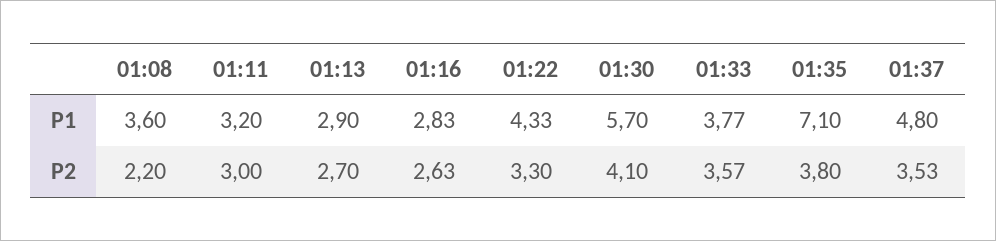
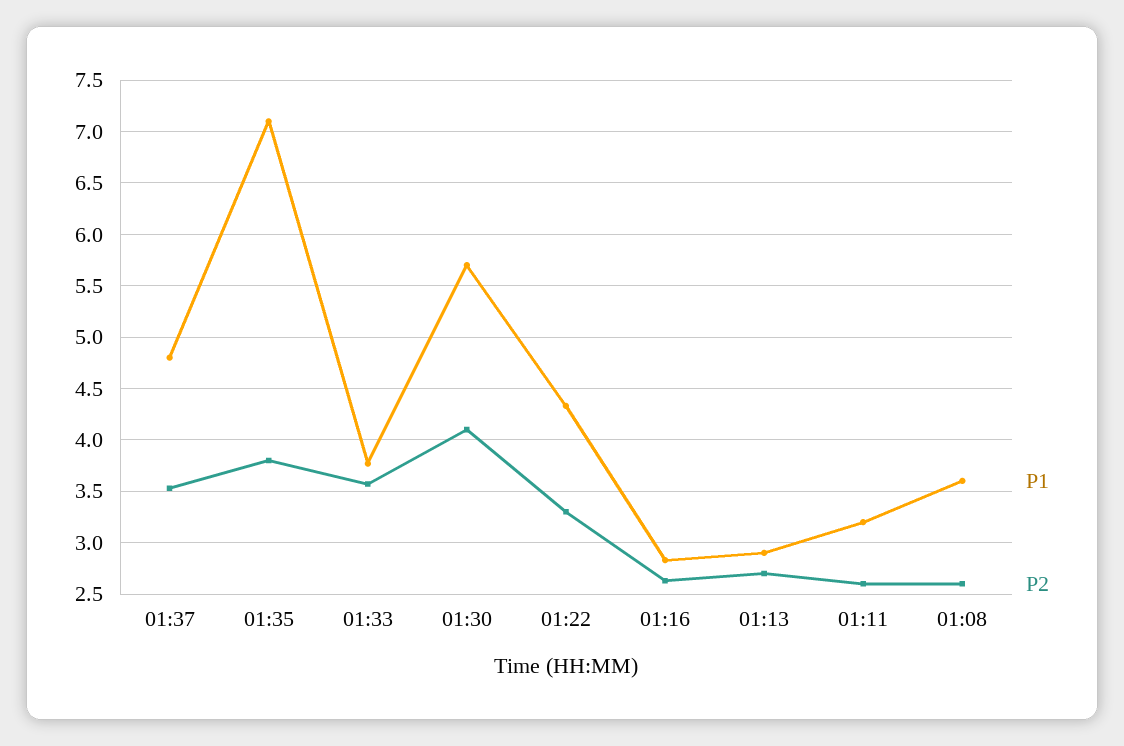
P2, 01:08: 2.2 -> 2.6
P2, 01:11: 3 -> 2.6

